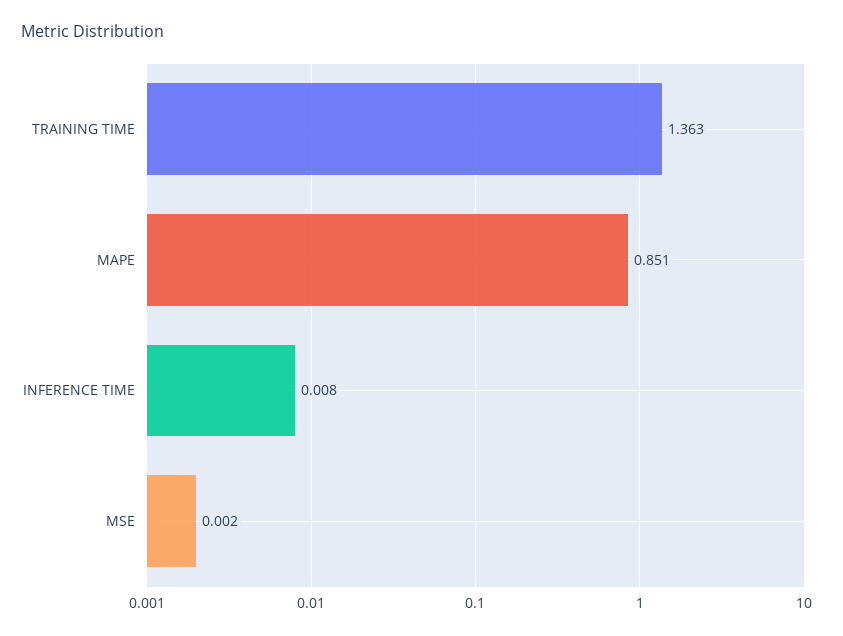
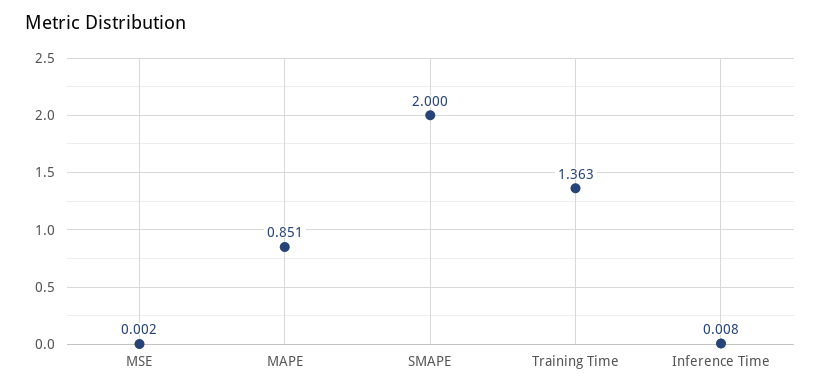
SMAPE: none -> 2

